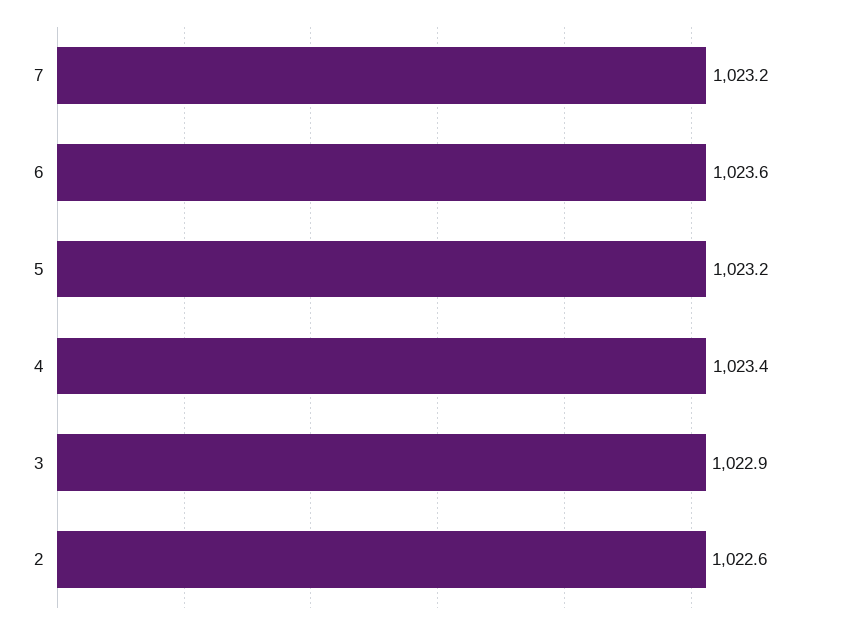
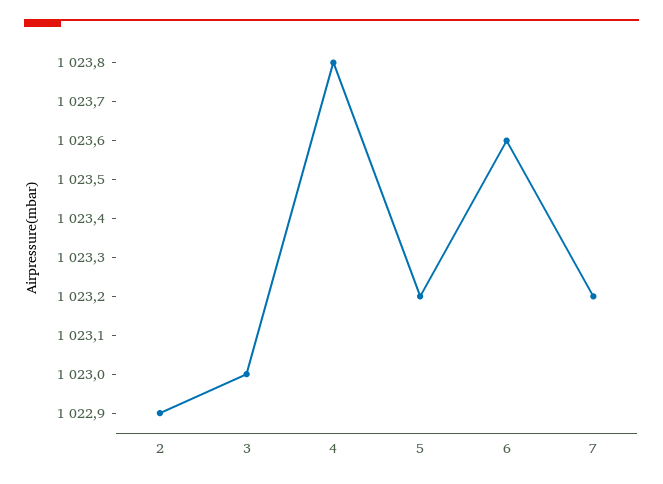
4: 1023.4 -> 1023.8
3: 1022.9 -> 1023
2: 1022.6 -> 1022.9

